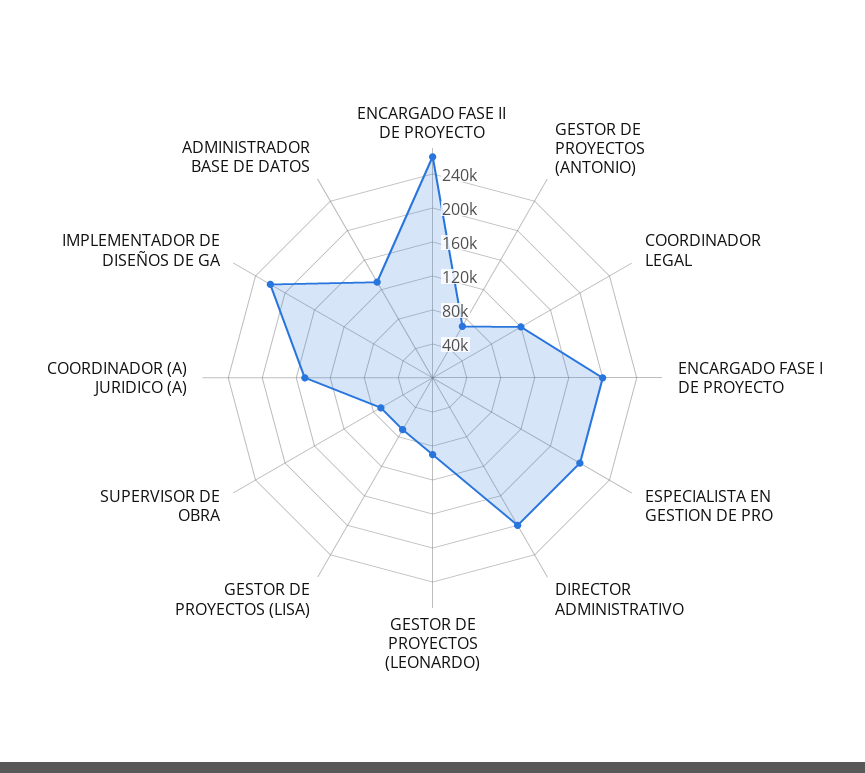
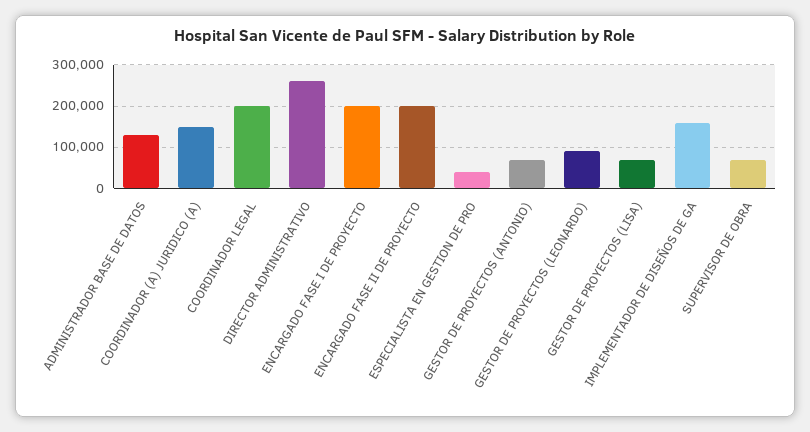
ENCARGADO FASE II DE PROYECTO: 260000 -> 200000
COORDINADOR LEGAL: 120000 -> 200000
ESPECIALISTA EN GESTION DE PRO: 200000 -> 40000
DIRECTOR ADMINISTRATIVO: 200000 -> 260000
IMPLEMENTADOR DE DISEÑOS DE GA: 220000 -> 160000

